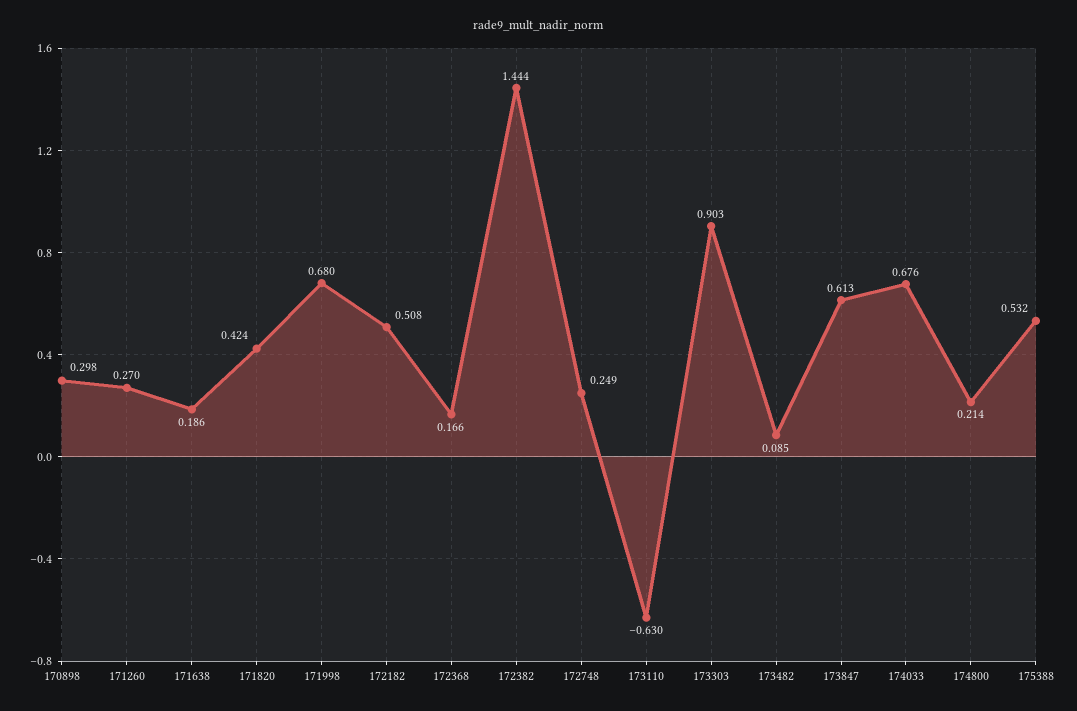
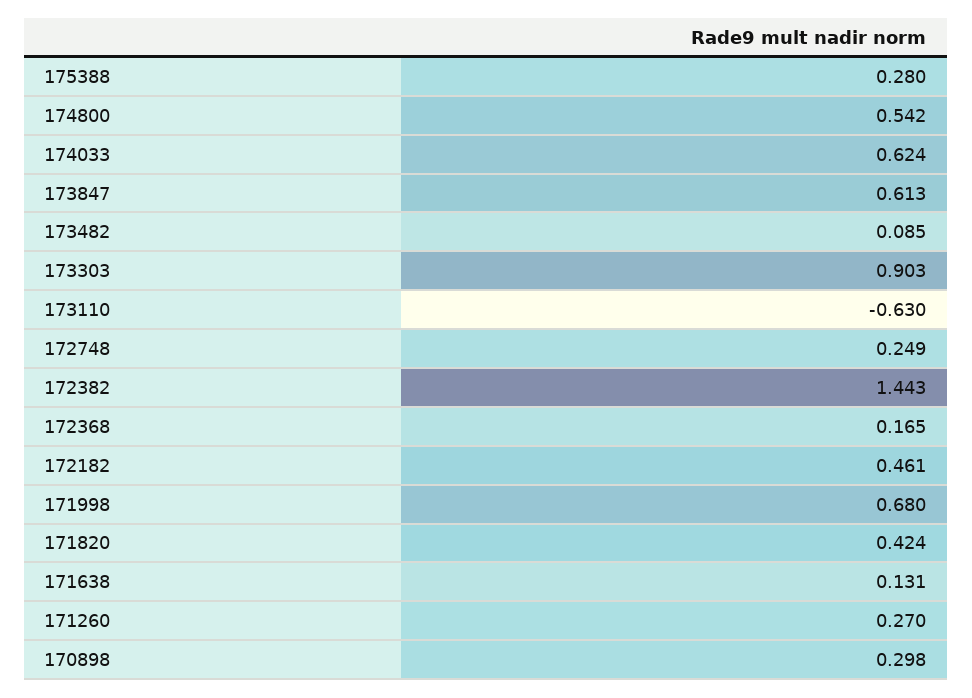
171638: 0.186 -> 0.131
172182: 0.508 -> 0.461
172368: 0.166 -> 0.165
172382: 1.444 -> 1.443
174033: 0.676 -> 0.624
174800: 0.214 -> 0.542
175388: 0.532 -> 0.28

